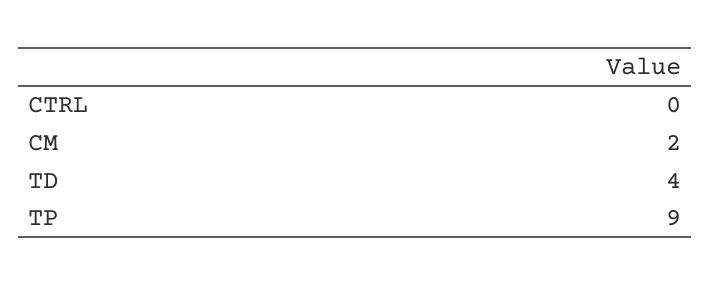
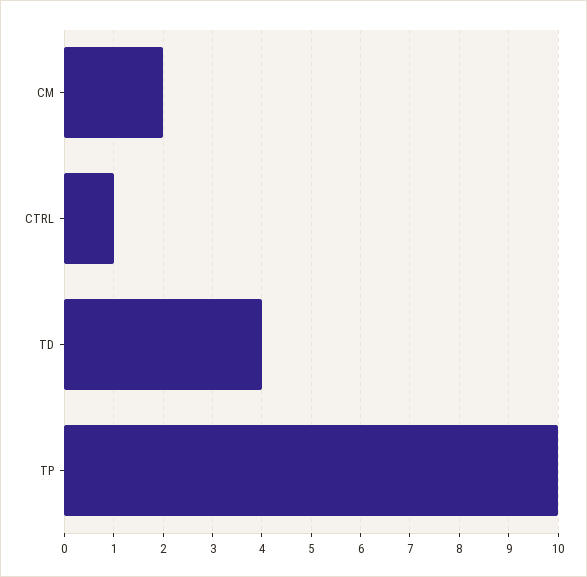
CTRL: 0 -> 1
TP: 9 -> 10

